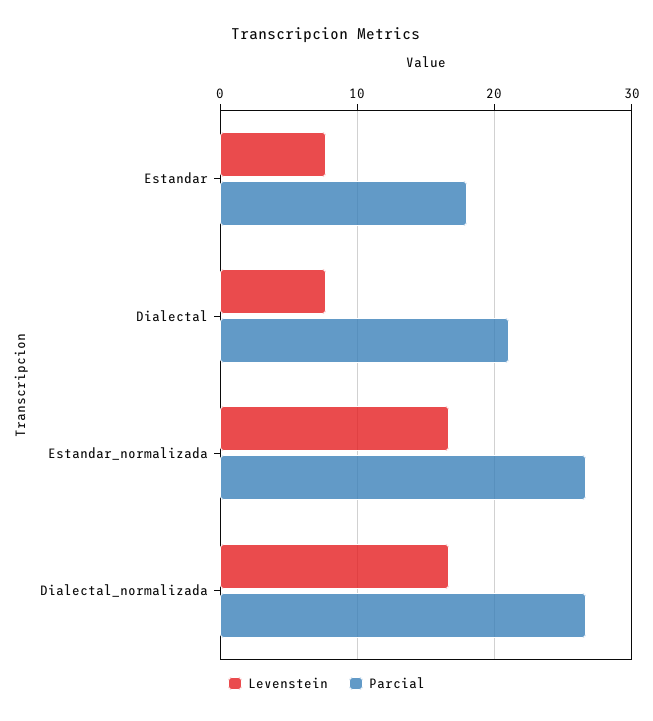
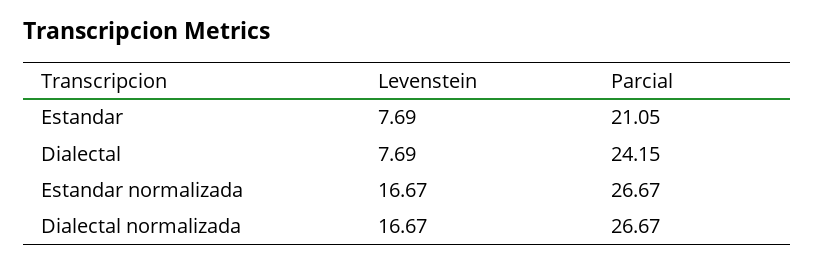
Parcial, Estandar: 18 -> 21.05
Parcial, Dialectal: 21 -> 24.15

